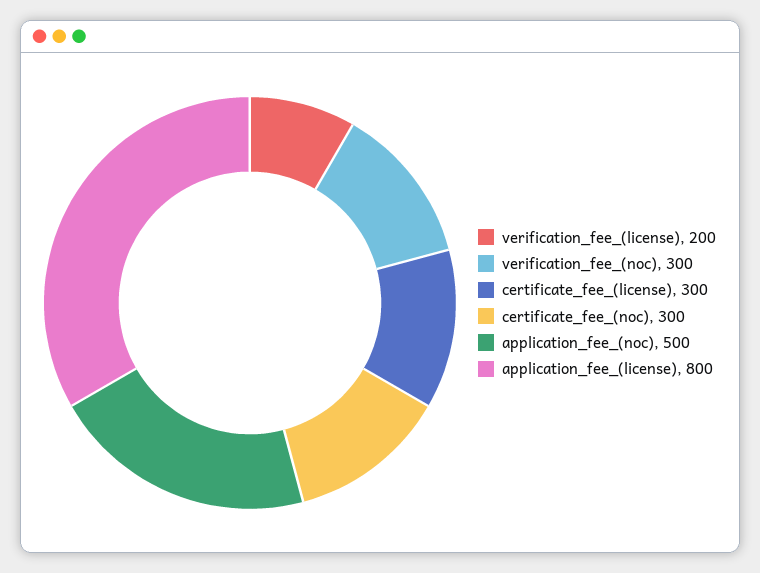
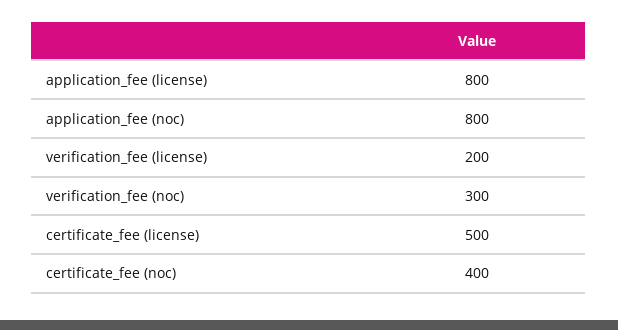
certificate_fee_(license): 300 -> 500
certificate_fee_(noc): 300 -> 400
application_fee_(noc): 500 -> 800

